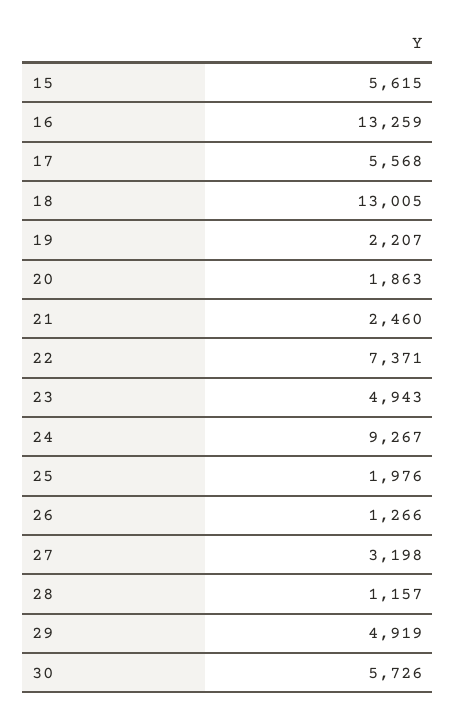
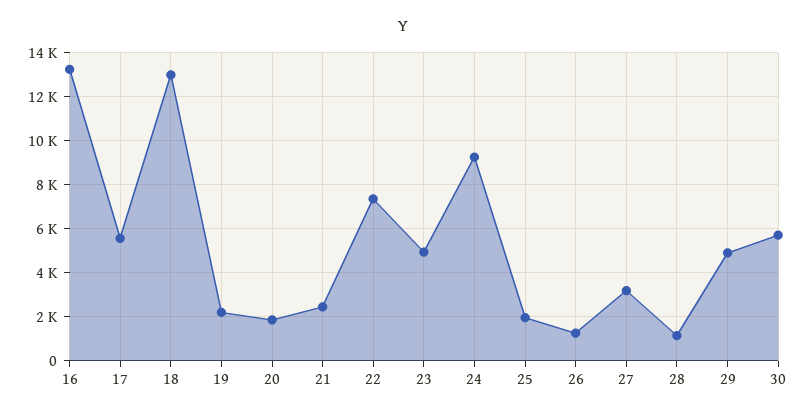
15: 5615 -> none

